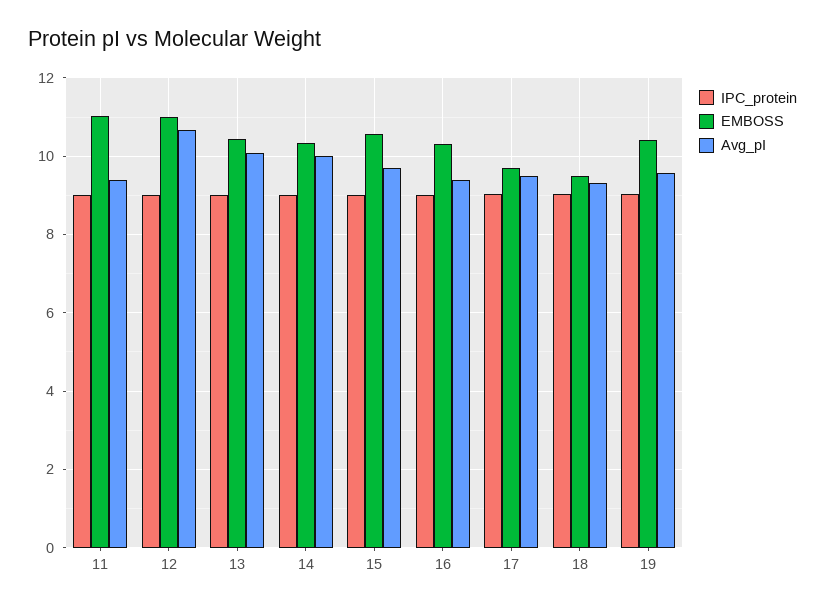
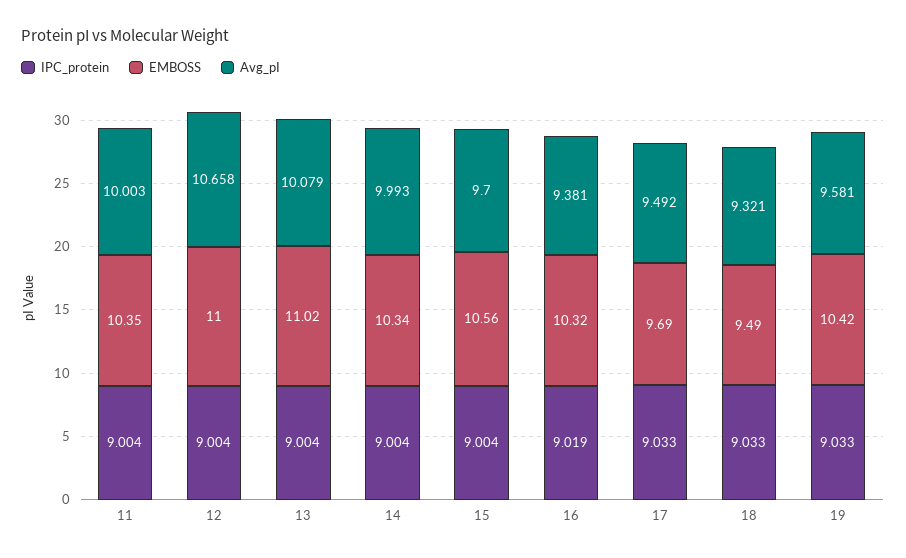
EMBOSS, 11: 11 -> 10.35
Avg_pI, 11: 9.4 -> 10.003
EMBOSS, 13: 10.4 -> 11.02

